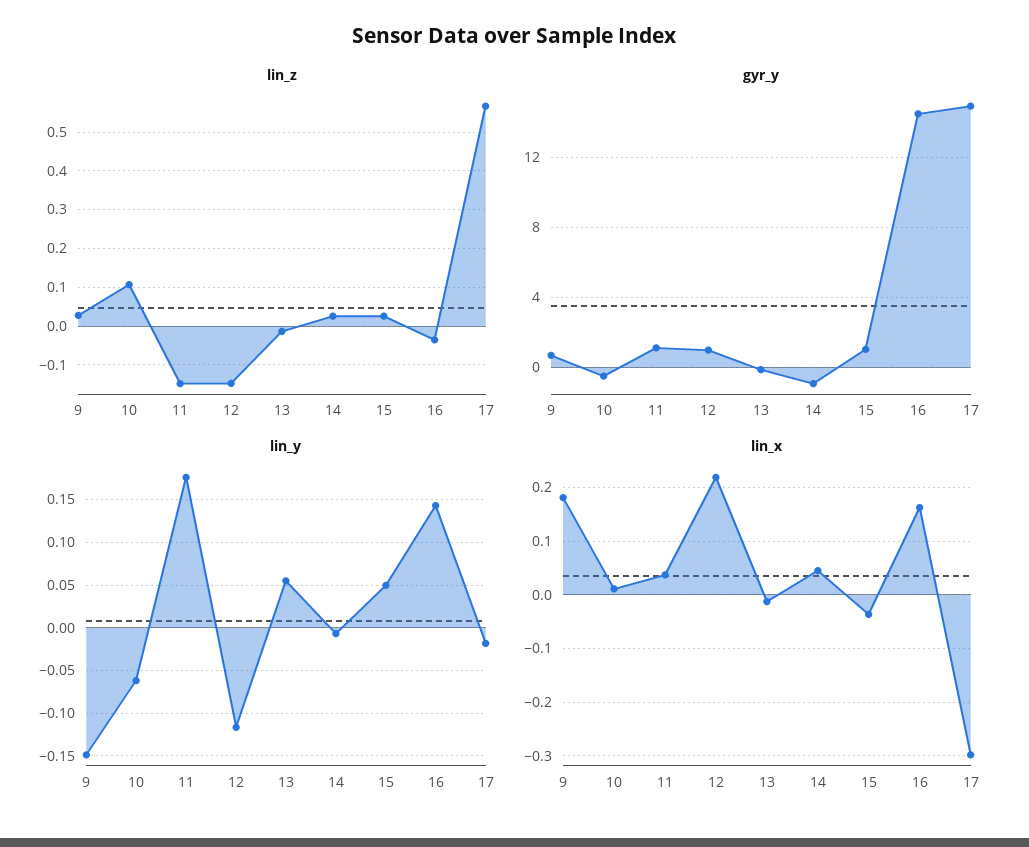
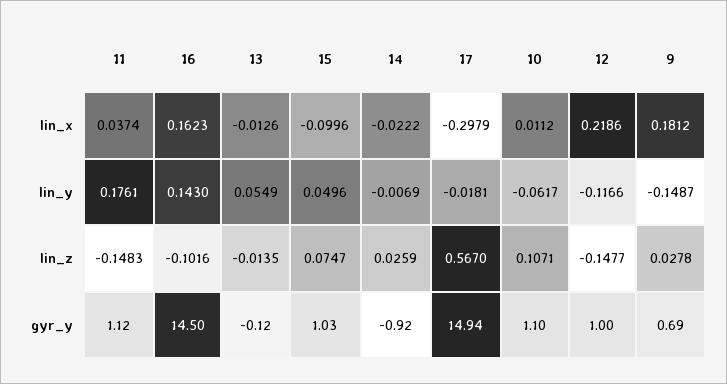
lin_z, 15: 0.02 -> 0.0747
lin_z, 16: -0.04 -> -0.1016
gyr_y, 10: -0.5 -> 1.1
lin_x, 14: 0.04 -> -0.0222
lin_x, 15: -0.04 -> -0.0996

